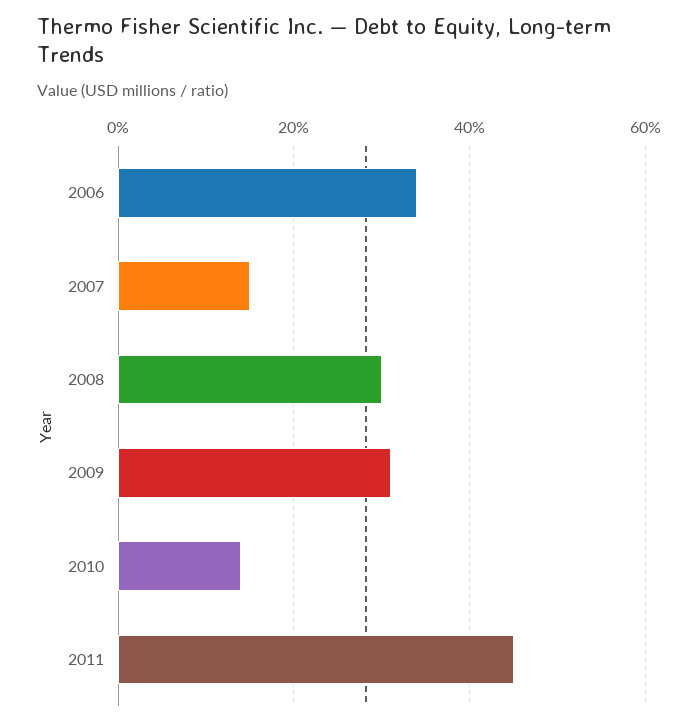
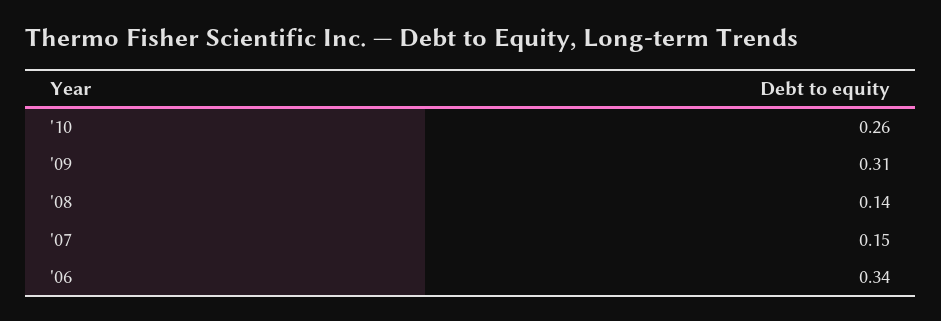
2008: 0.3 -> 0.14
2010: 0.15 -> 0.26
2011: 0.45 -> none

